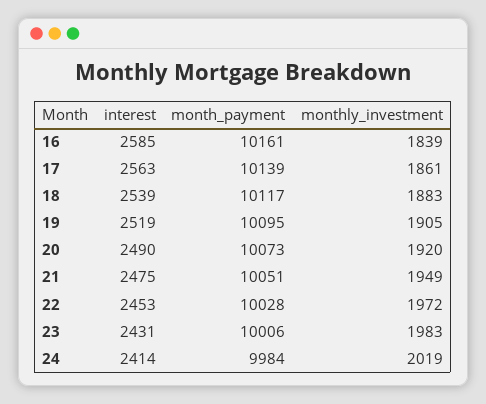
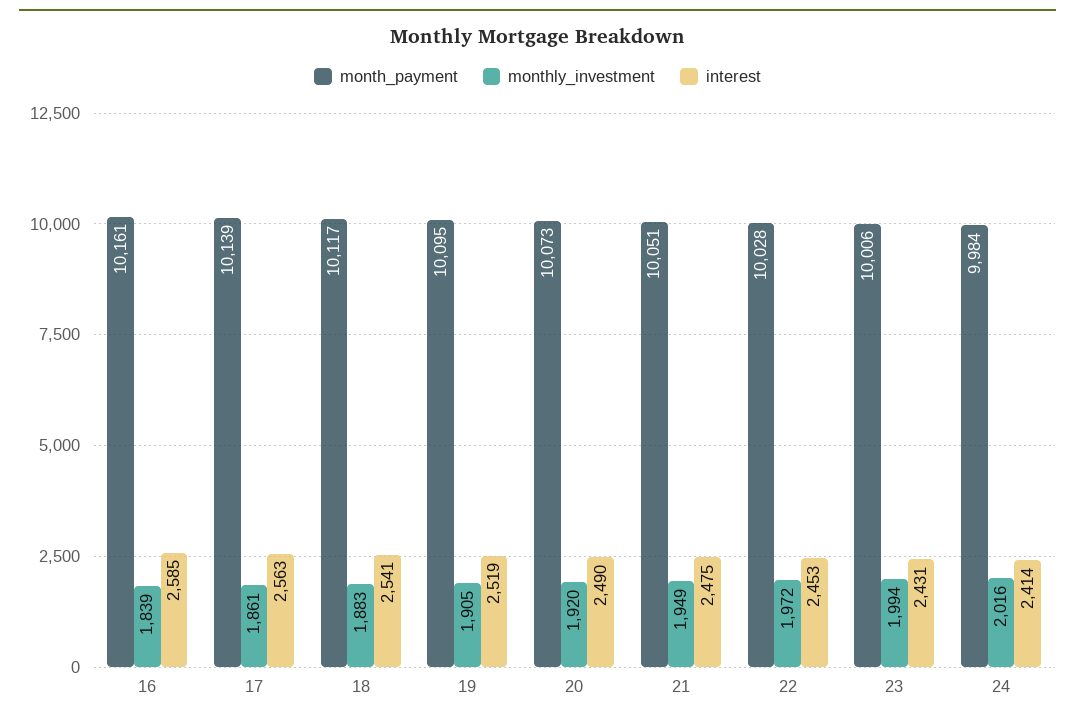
interest, 18: 2539 -> 2541
monthly_investment, 23: 1983 -> 1994
monthly_investment, 24: 2019 -> 2016

